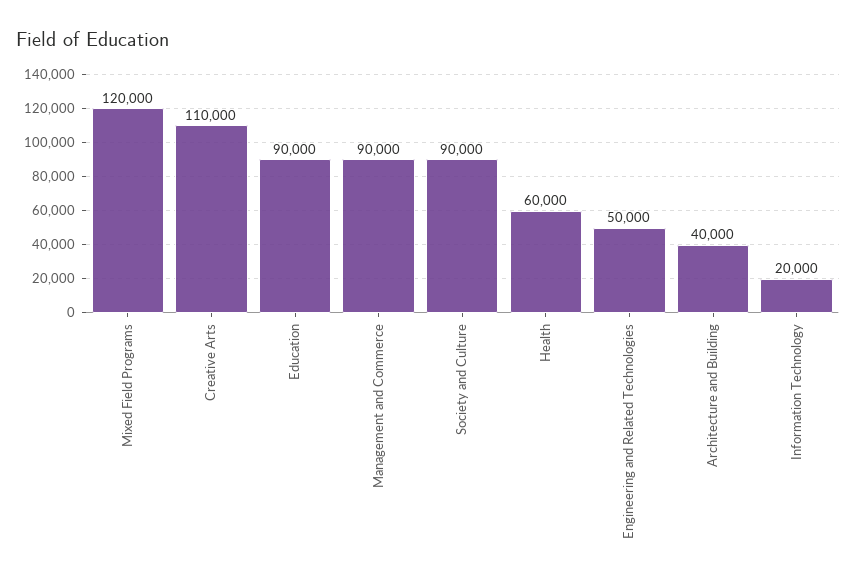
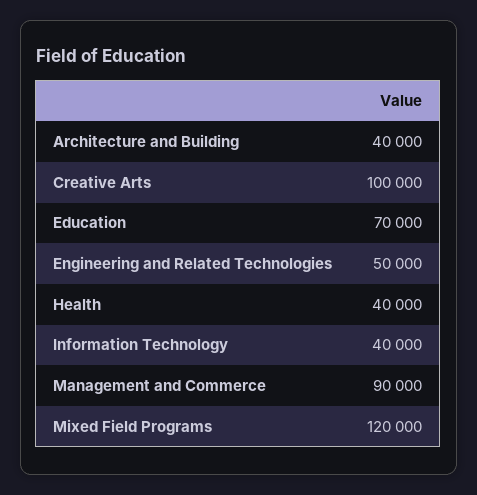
Creative Arts: 110000 -> 100000
Education: 90000 -> 70000
Society and Culture: 90000 -> none
Health: 60000 -> 40000
Information Technology: 20000 -> 40000

